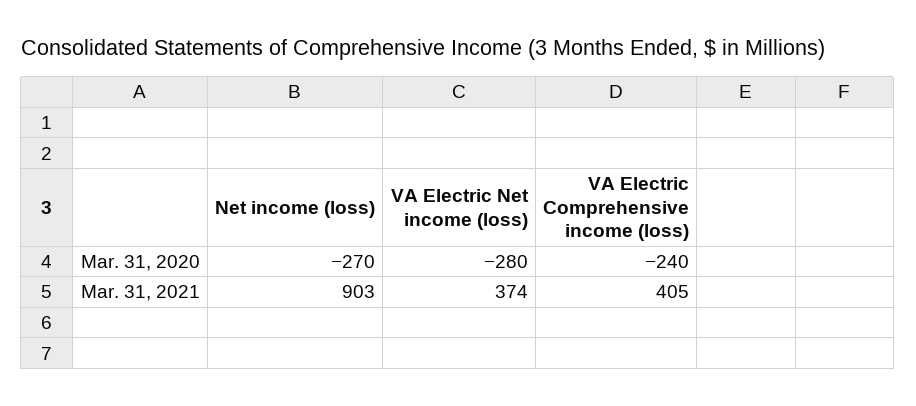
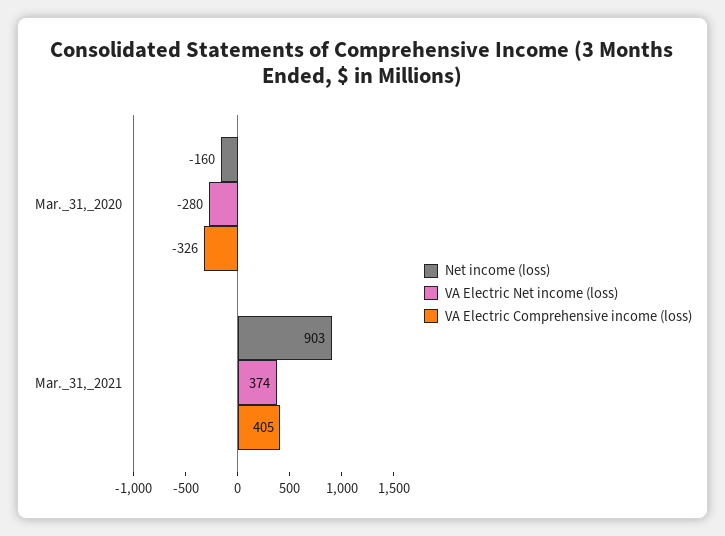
Net income (loss), Mar. 31, 2020: -270 -> -160
VA Electric Comprehensive income (loss), Mar. 31, 2020: -240 -> -326

